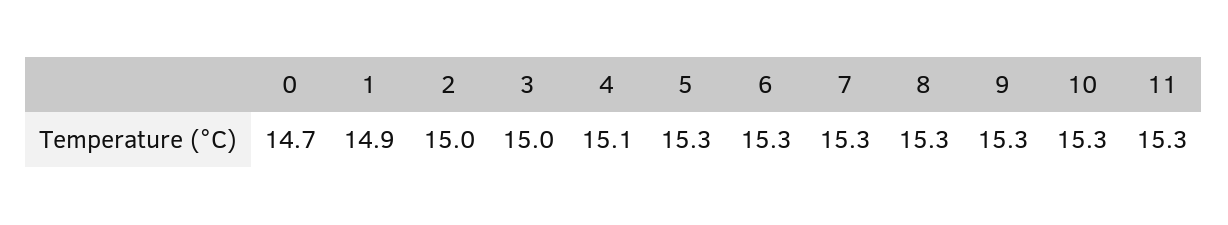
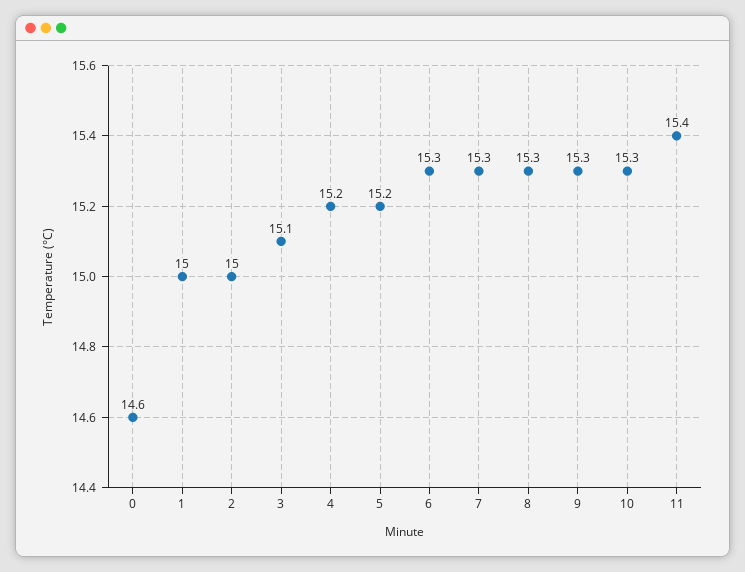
0: 14.7 -> 14.6
1: 14.9 -> 15
3: 15 -> 15.1
4: 15.1 -> 15.2
5: 15.3 -> 15.2
11: 15.3 -> 15.4

